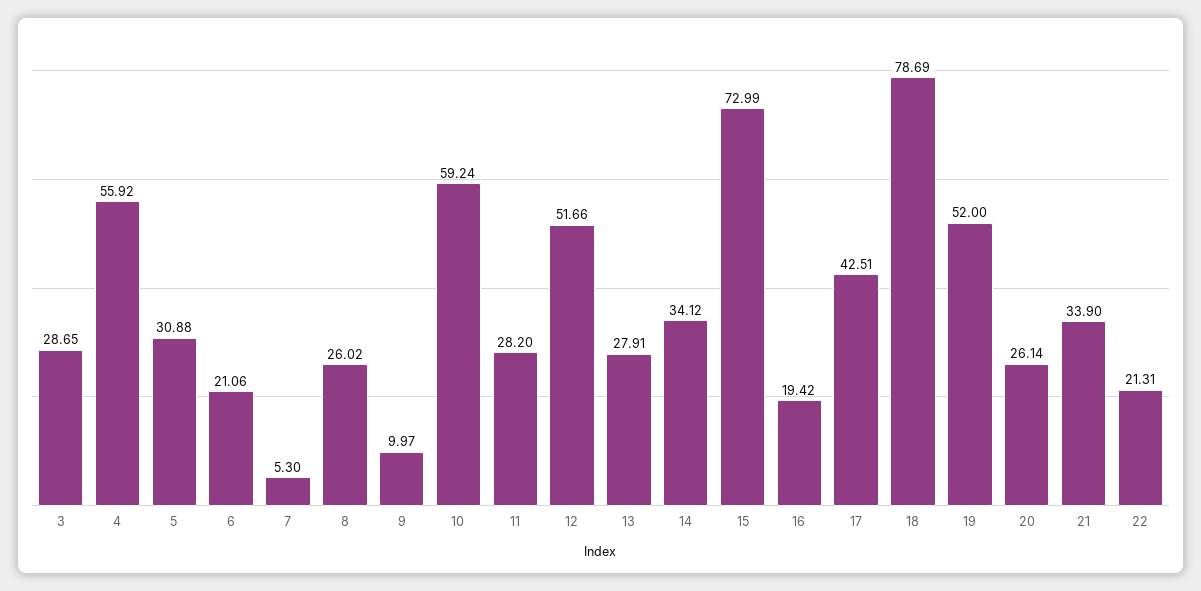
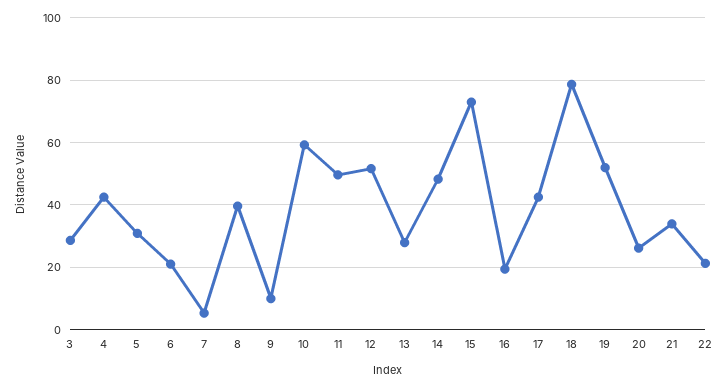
4: 55.92 -> 42
8: 26.02 -> 40
11: 28.2 -> 50
14: 34.12 -> 48

